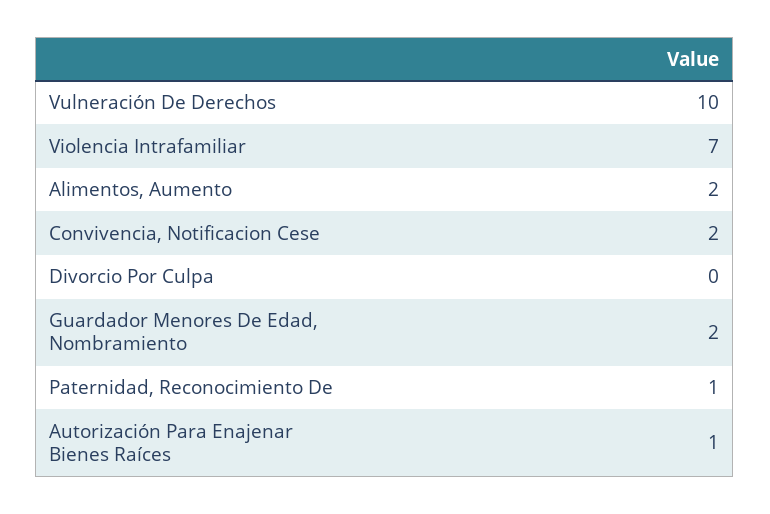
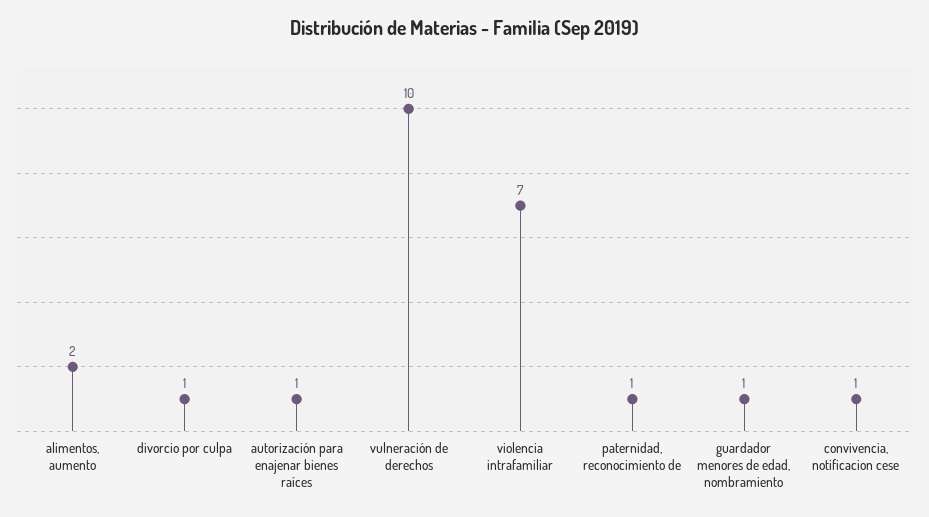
Convivencia, Notificacion Cese: 2 -> 1
Divorcio Por Culpa: 0 -> 1
Guardador Menores De Edad, Nombramiento: 2 -> 1

